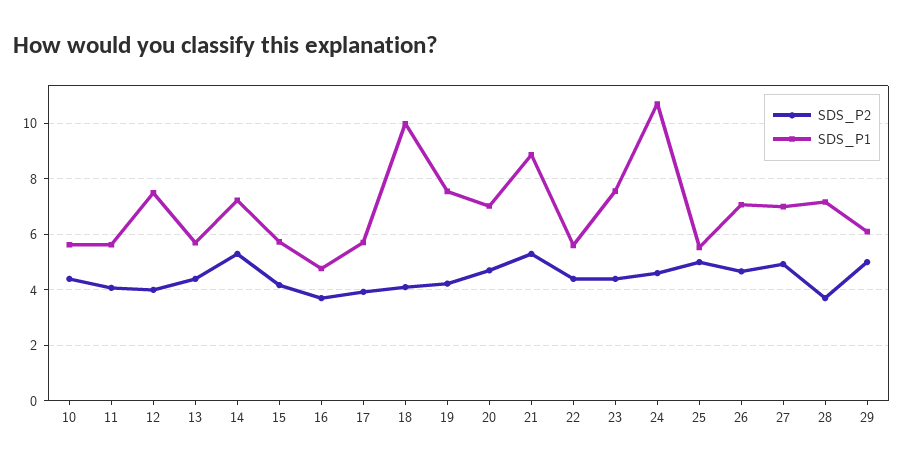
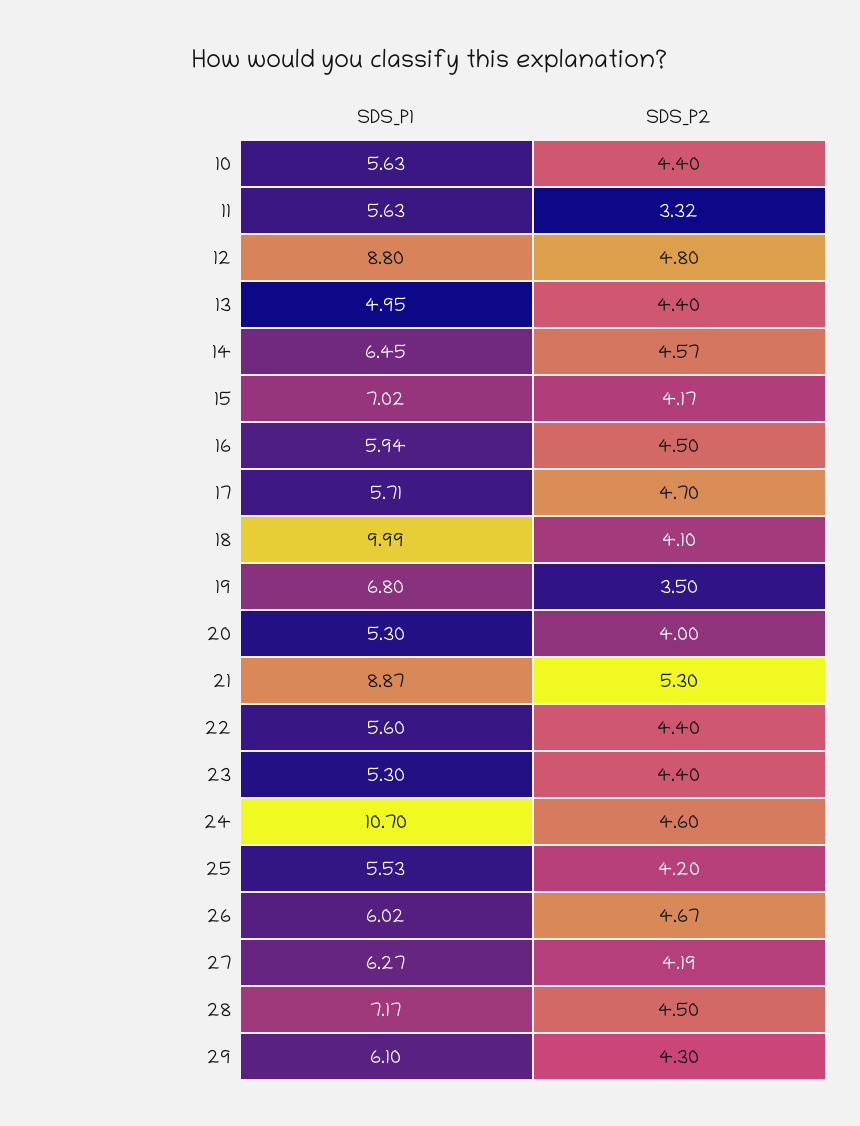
SDS_P2, 11: 4 -> 3.32
SDS_P2, 12: 4 -> 4.8
SDS_P1, 12: 7.5 -> 8.8
SDS_P1, 13: 5.75 -> 4.95
SDS_P2, 14: 5.25 -> 4.57
SDS_P1, 14: 7.25 -> 6.45
SDS_P1, 15: 5.75 -> 7.02
SDS_P2, 16: 3.75 -> 4.5
SDS_P1, 16: 4.75 -> 5.94
SDS_P2, 17: 4 -> 4.7
SDS_P2, 19: 4.25 -> 3.5
SDS_P1, 19: 7.5 -> 6.8
SDS_P2, 20: 4.75 -> 4
SDS_P1, 20: 7 -> 5.3
SDS_P1, 23: 7.5 -> 5.3
SDS_P2, 25: 5 -> 4.2
SDS_P1, 26: 7 -> 6.02
SDS_P2, 27: 5 -> 4.19
SDS_P1, 27: 7 -> 6.27
SDS_P2, 28: 3.75 -> 4.5
SDS_P2, 29: 5 -> 4.3

